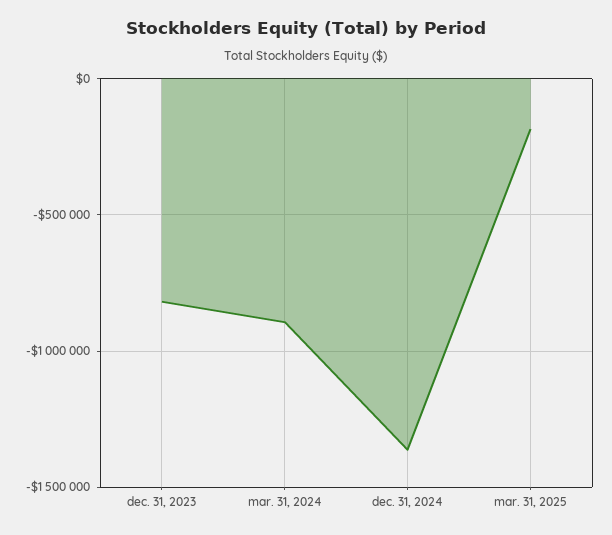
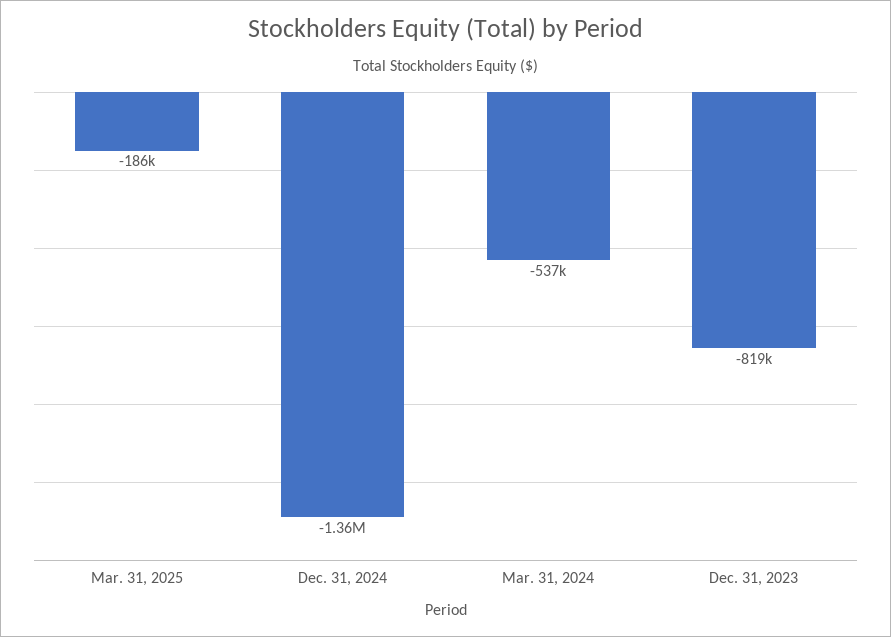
mar. 31, 2024: -900000 -> -537000

